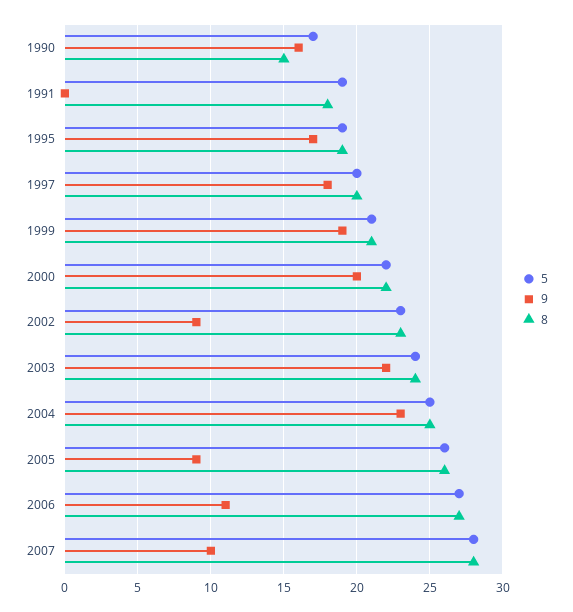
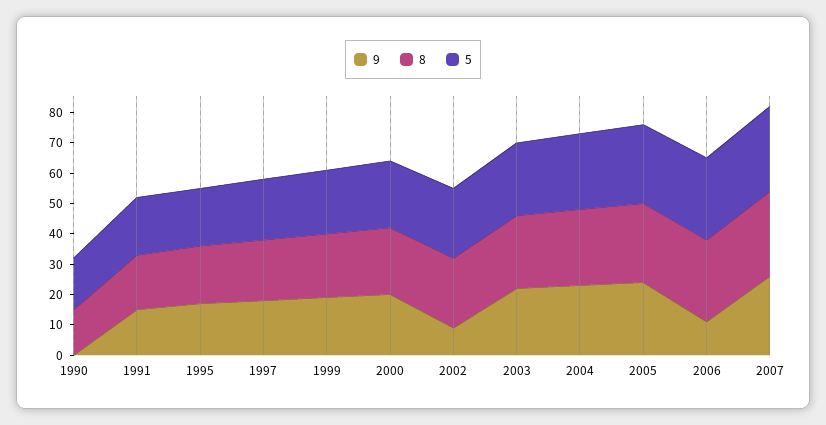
9, 1990: 16 -> 0
9, 1991: 0 -> 15
9, 2005: 9 -> 25
9, 2007: 10 -> 25

